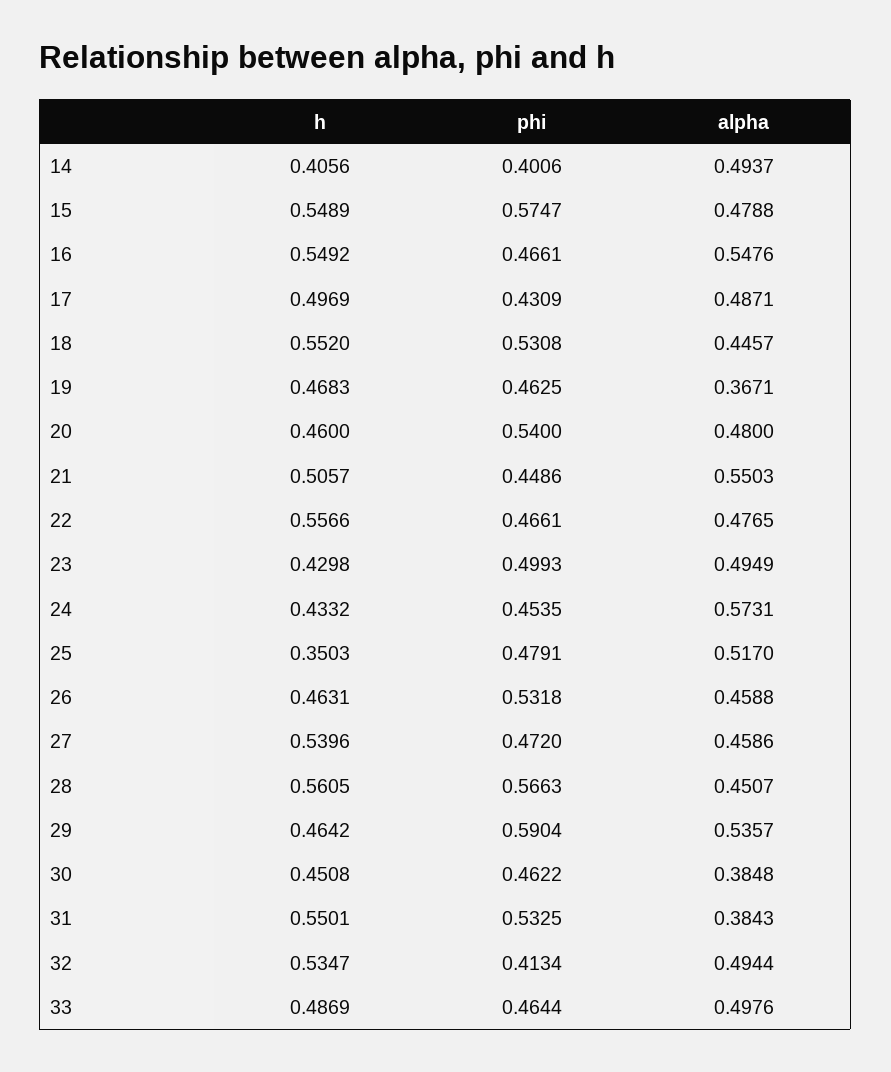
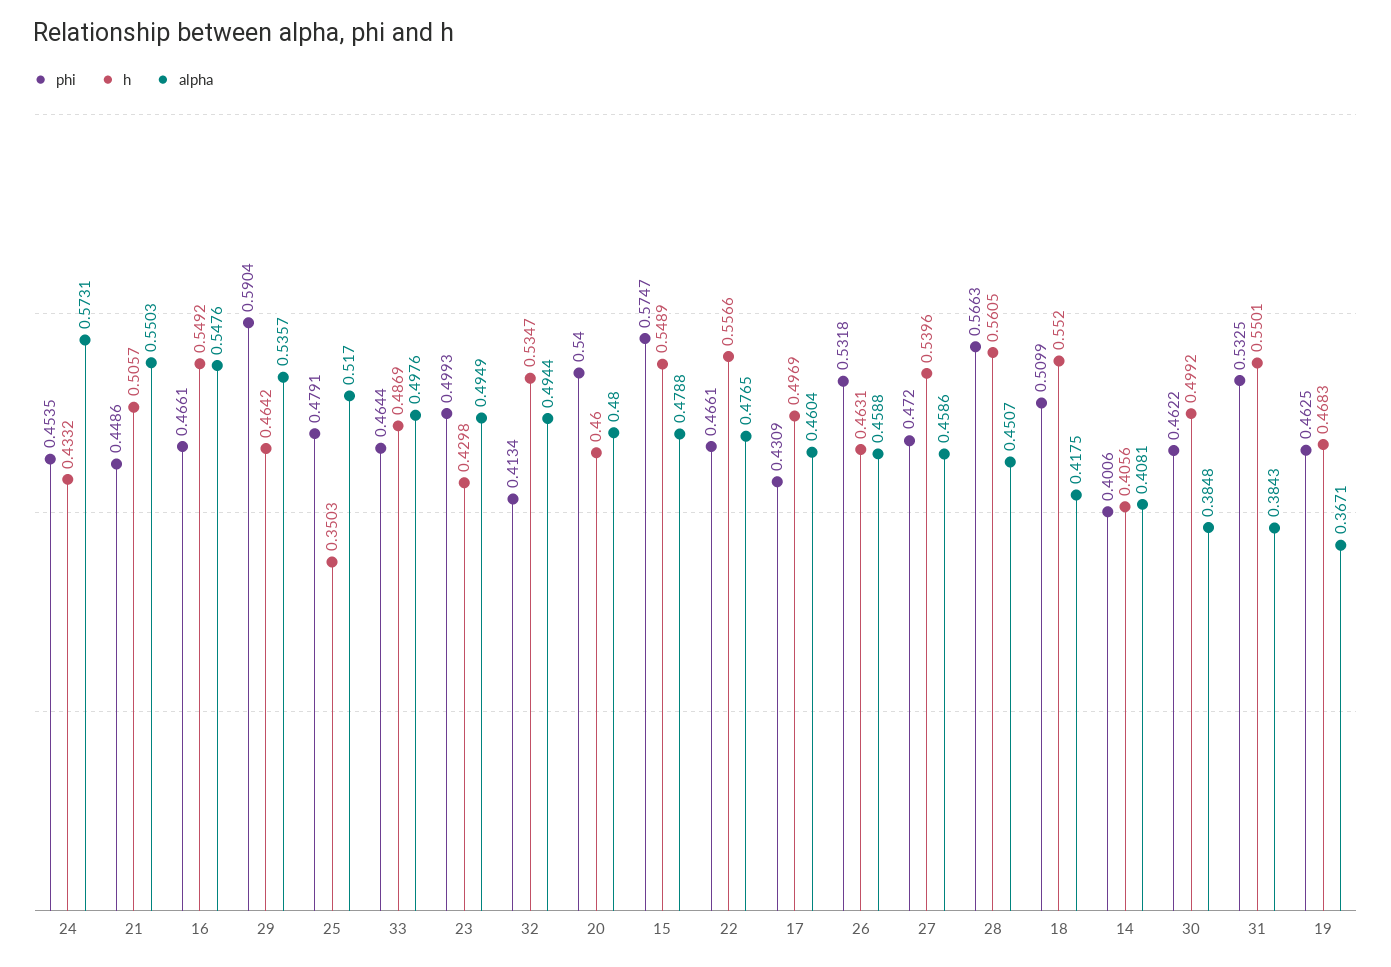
alpha, 14: 0.4937 -> 0.4081
alpha, 17: 0.4871 -> 0.4604
phi, 18: 0.5308 -> 0.5099
alpha, 18: 0.4457 -> 0.4175
h, 30: 0.4508 -> 0.4992

